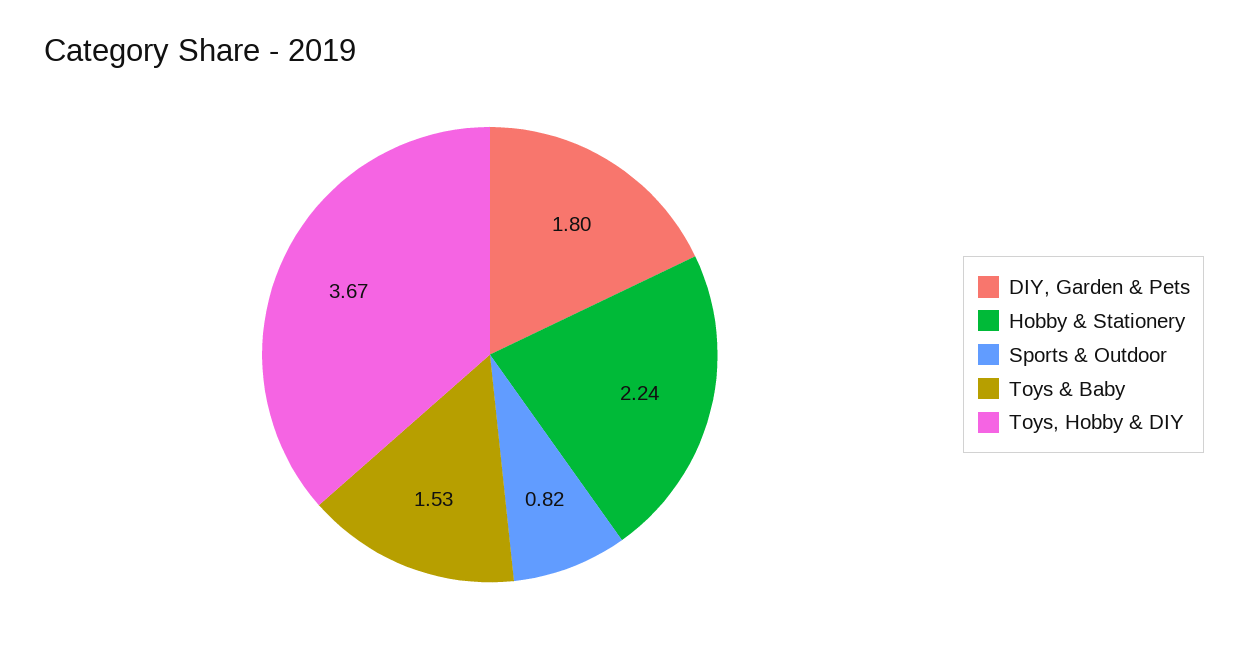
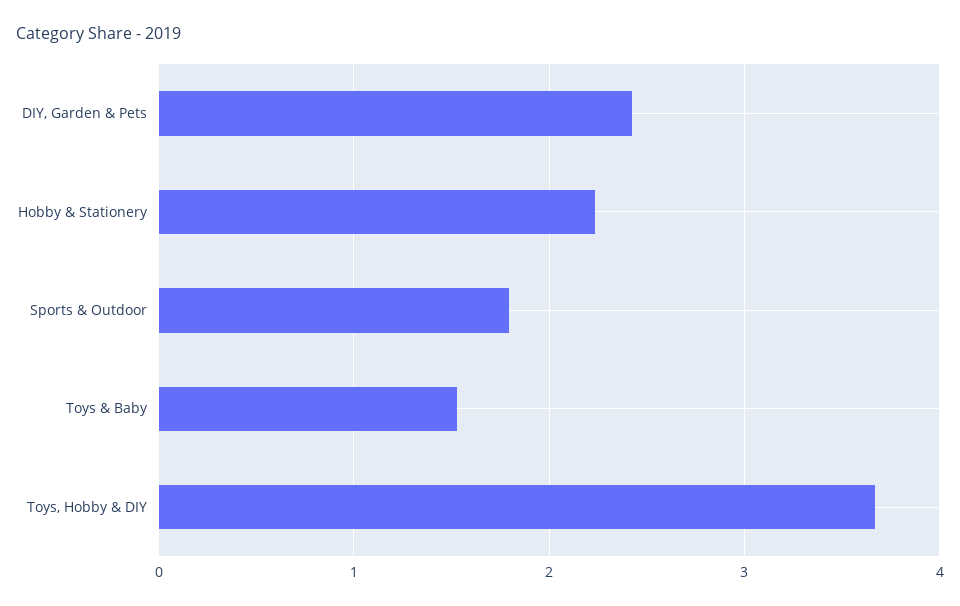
DIY, Garden & Pets: 1.8 -> 2.4
Sports & Outdoor: 0.82 -> 1.8

